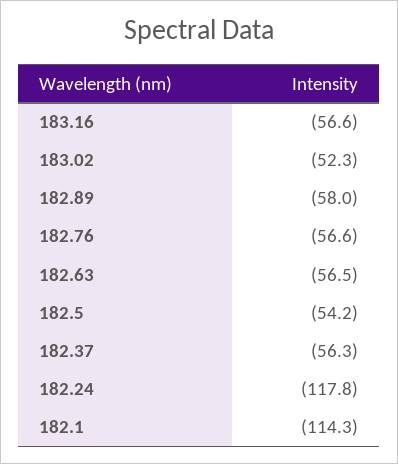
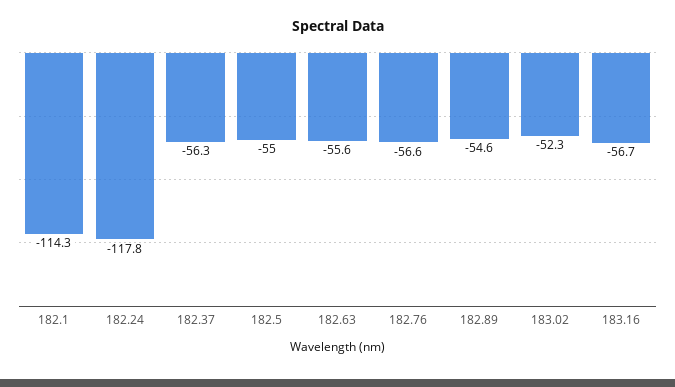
183.16: -56.6 -> -56.7
182.89: -58 -> -54.6
182.63: -56.5 -> -55.6
182.5: -54.2 -> -55

